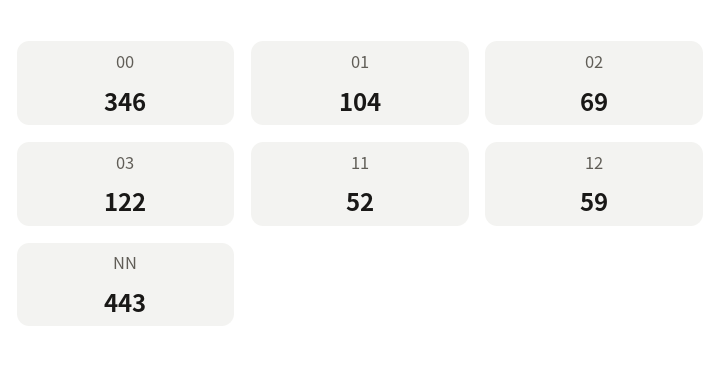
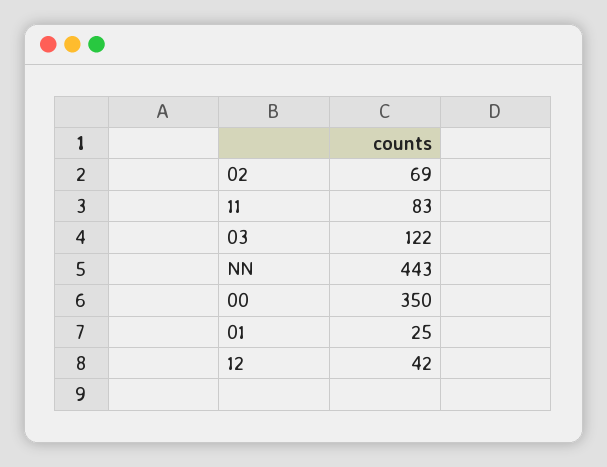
00: 346 -> 350
01: 104 -> 25
11: 52 -> 83
12: 59 -> 42

